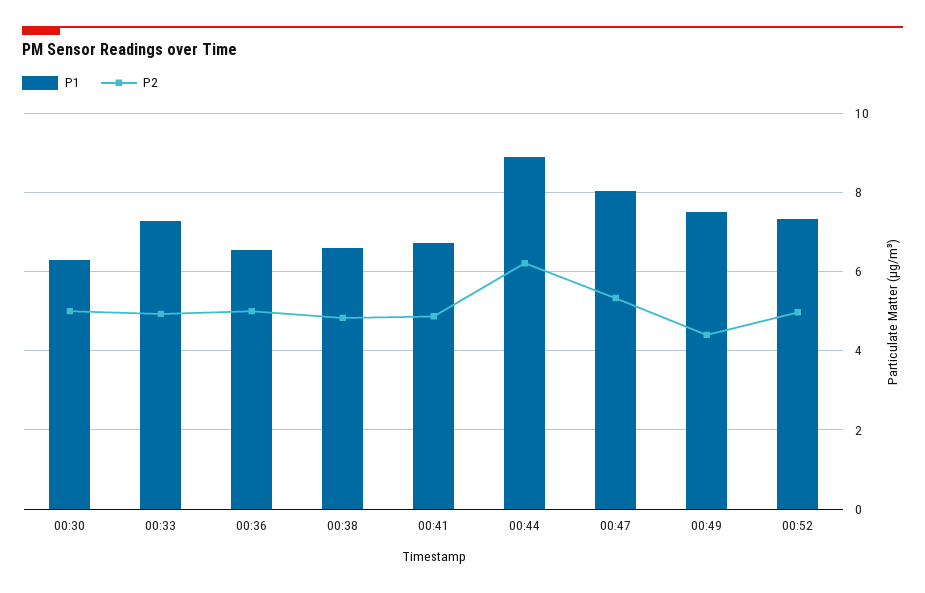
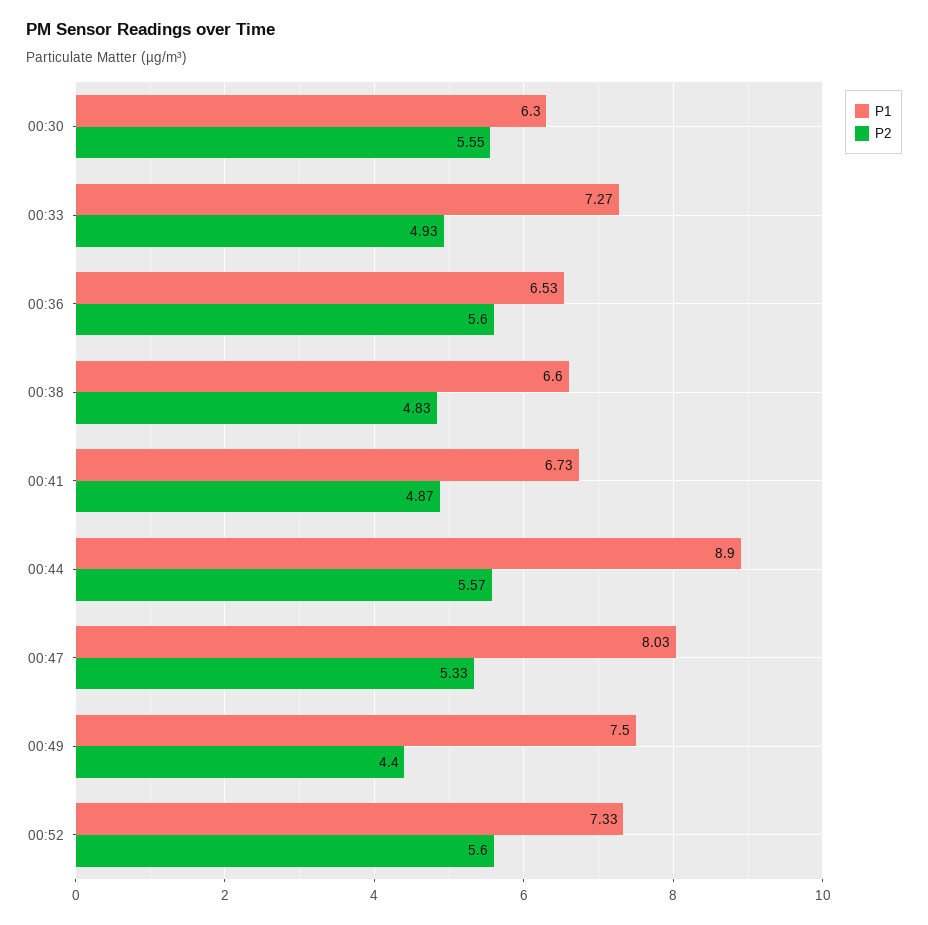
P2, 00:30: 5 -> 5.55
P2, 00:36: 5 -> 5.6
P2, 00:44: 6.2 -> 5.57
P2, 00:52: 5 -> 5.6

